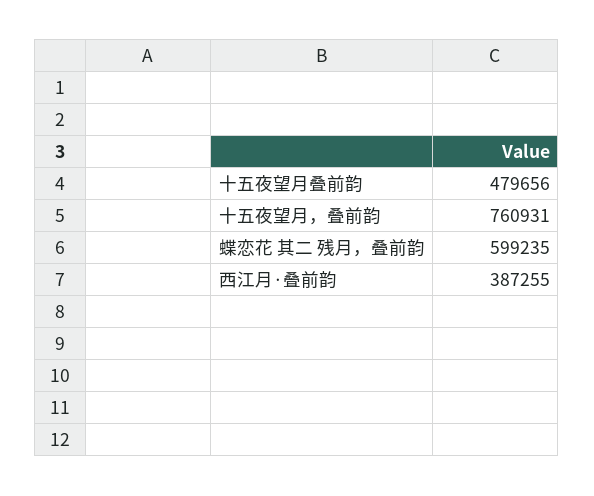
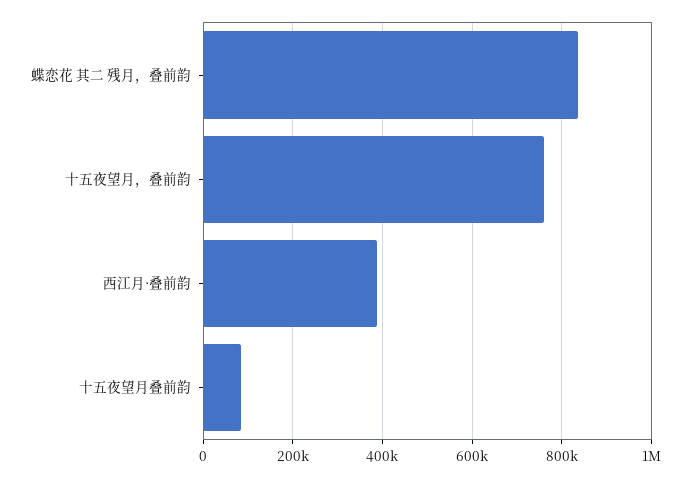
十五夜望月叠前韵: 479656 -> 80000
蝶恋花 其二 残月，叠前韵: 599235 -> 840000

